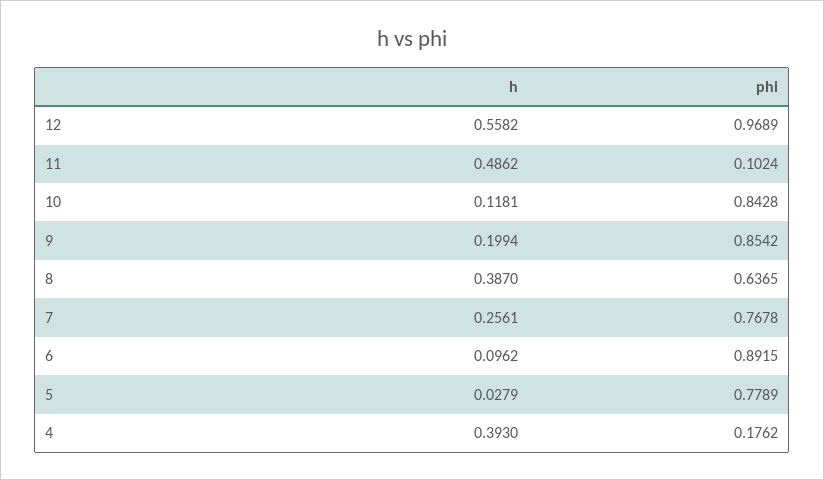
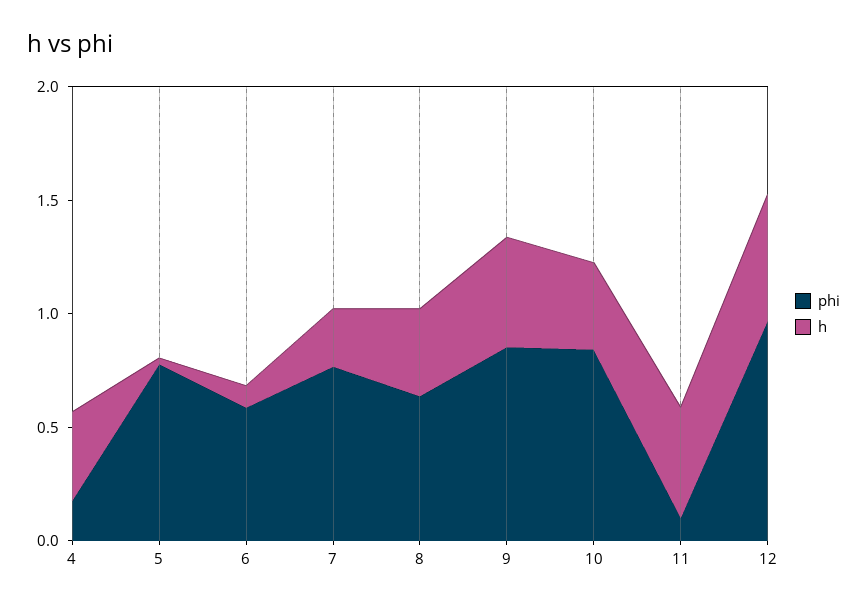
h, 10: 0.1181 -> 0.4
h, 9: 0.1994 -> 0.5
phi, 6: 0.8915 -> 0.6

